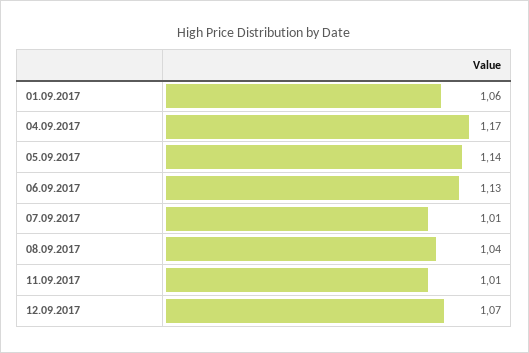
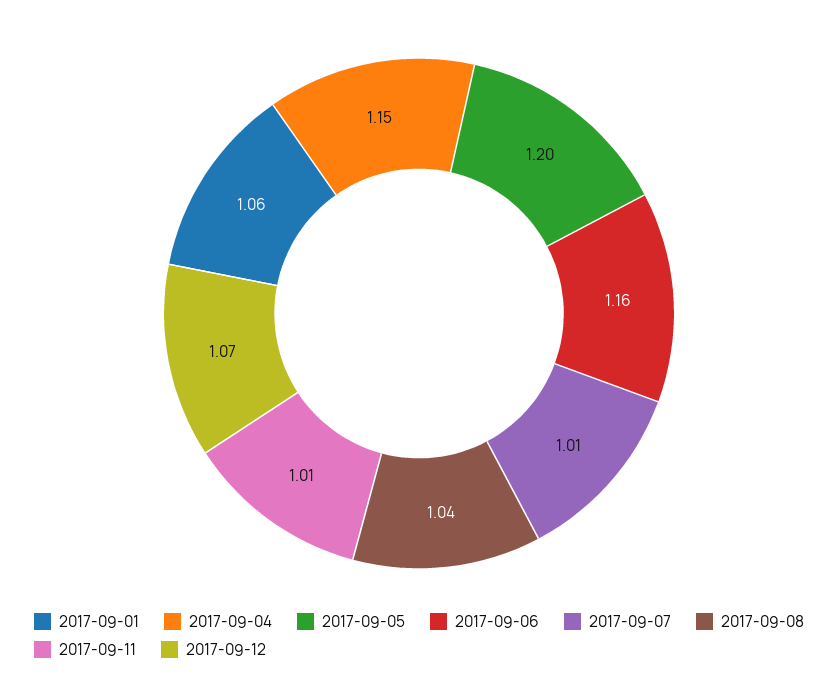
04.09.2017: 1.17 -> 1.15
05.09.2017: 1.14 -> 1.2
06.09.2017: 1.13 -> 1.16

